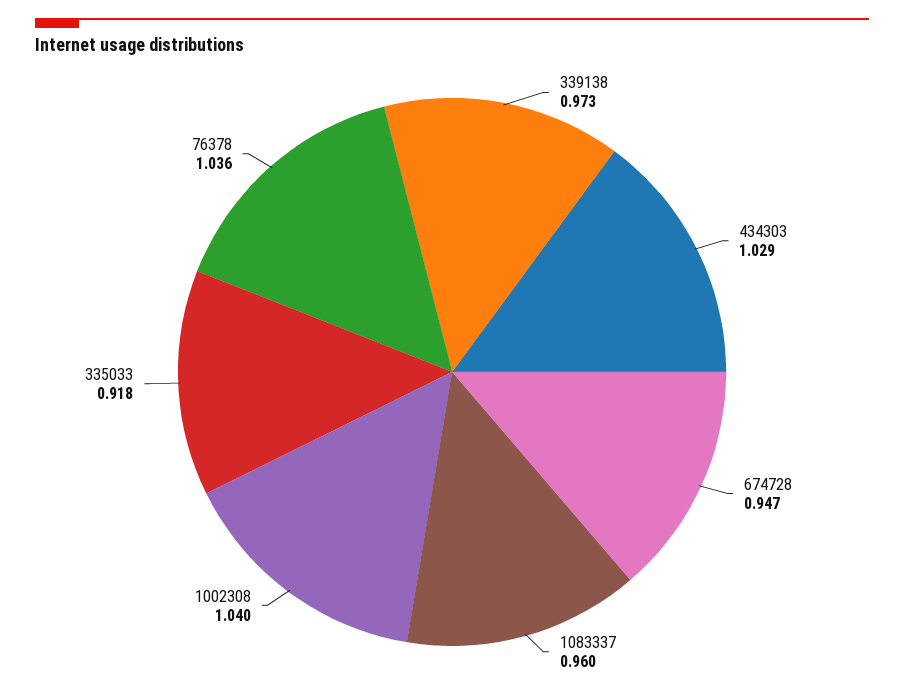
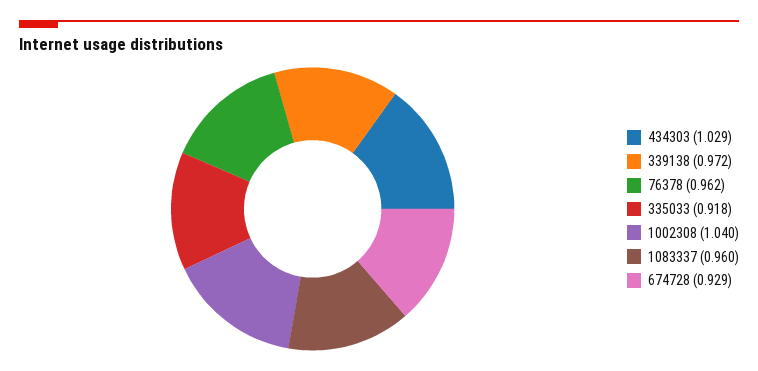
339138: 0.973 -> 0.972
674728: 0.947 -> 0.929
76378: 1.036 -> 0.962

